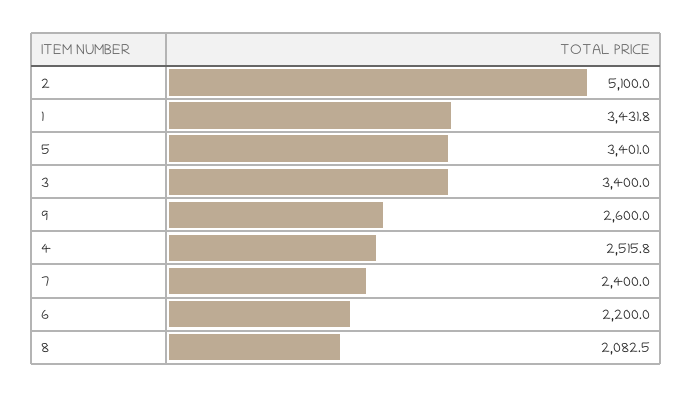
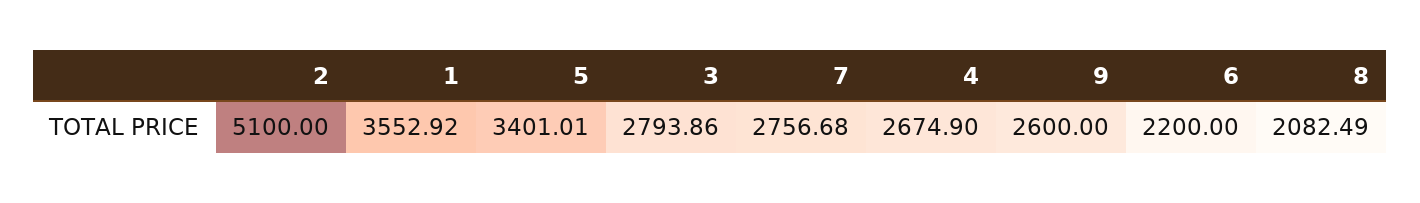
1: 3431.8 -> 3552.92
3: 3400 -> 2793.86
4: 2515.8 -> 2674.9
7: 2400 -> 2756.68

